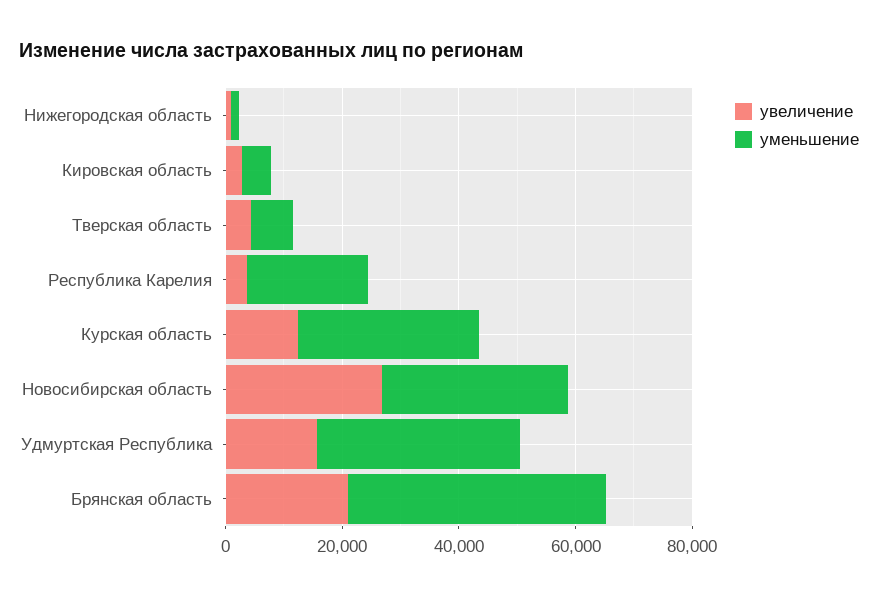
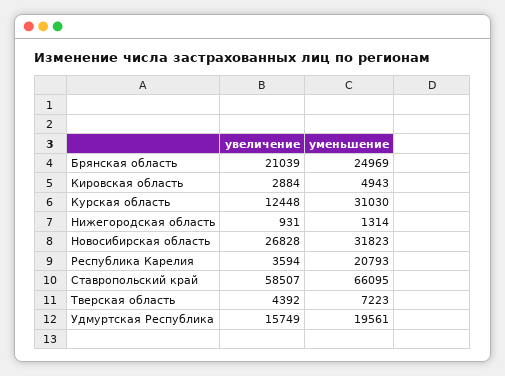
уменьшение, Удмуртская Республика: 35000 -> 19561
уменьшение, Брянская область: 45000 -> 24969
увеличение, Ставропольский край: none -> 58507
уменьшение, Ставропольский край: none -> 66095

